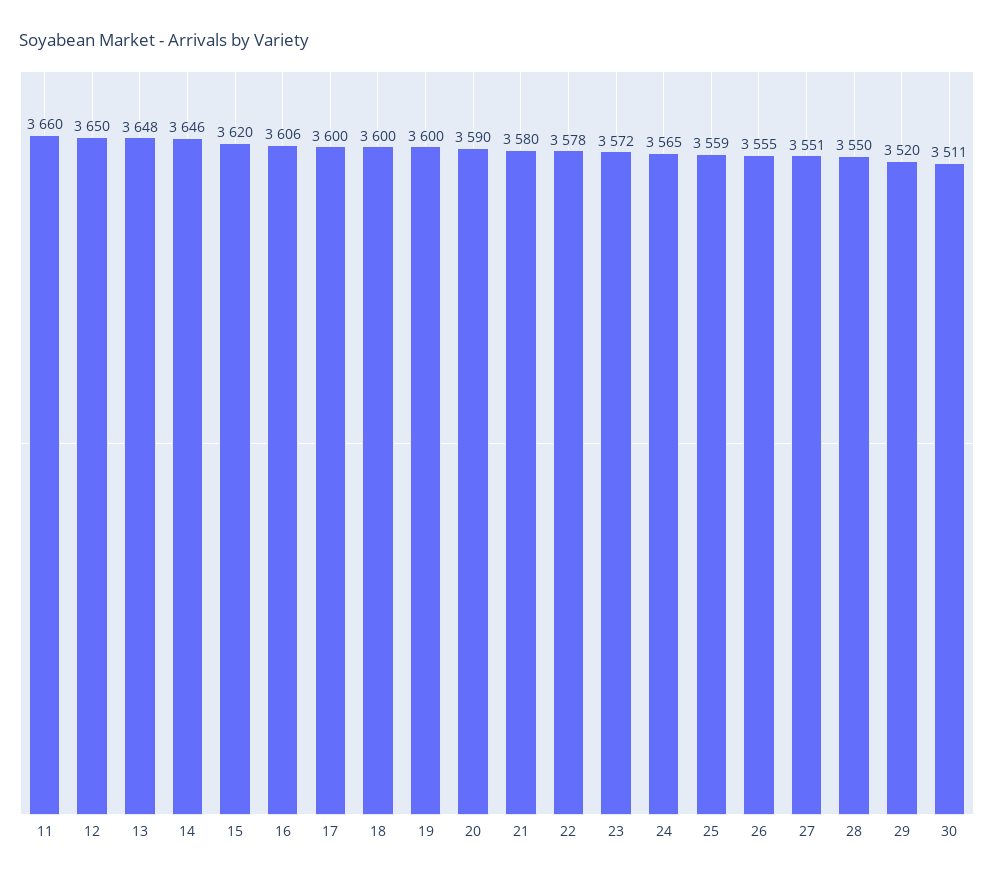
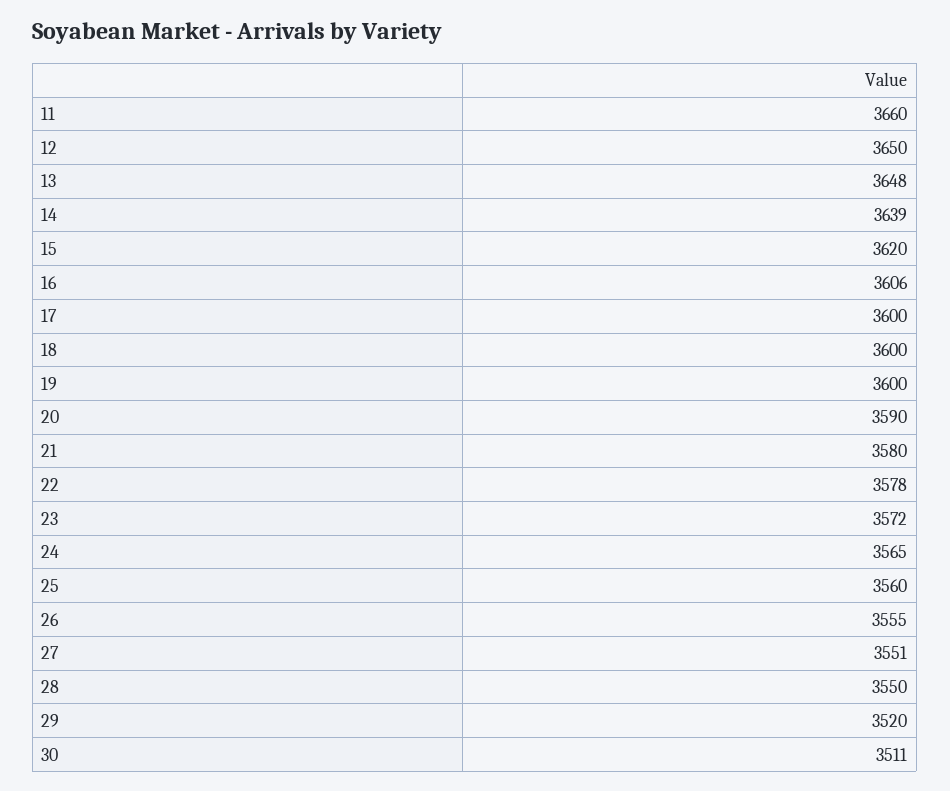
14: 3646 -> 3639
25: 3559 -> 3560

